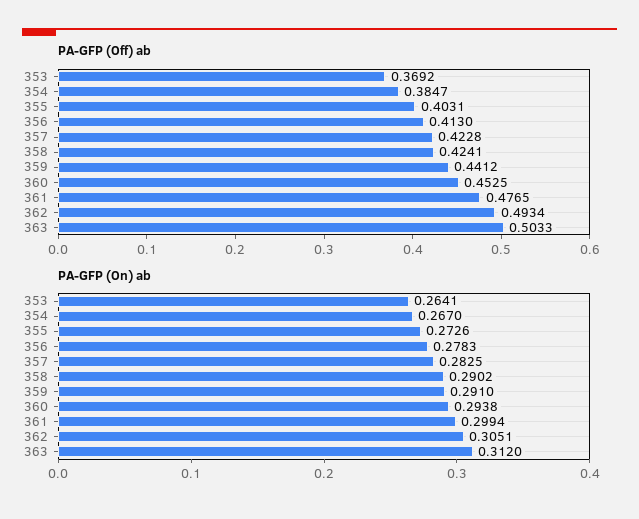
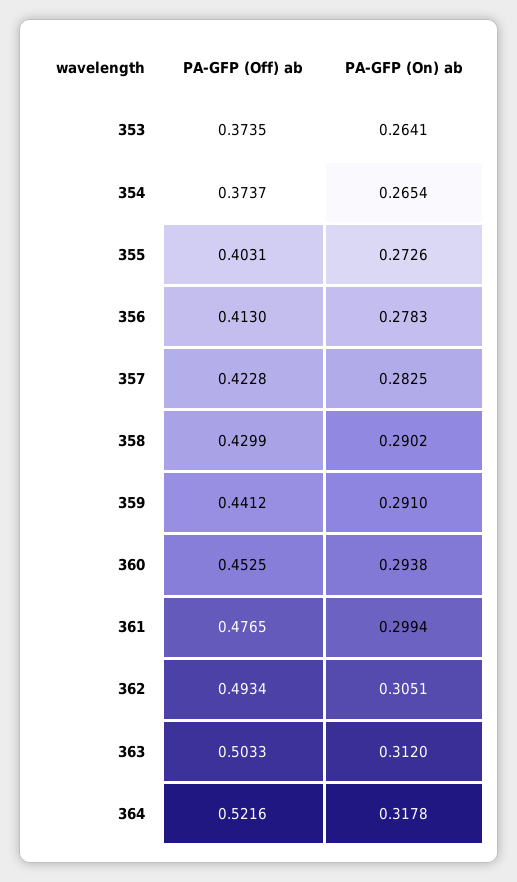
PA-GFP (Off) ab, 353: 0.3692 -> 0.3735
PA-GFP (Off) ab, 354: 0.3847 -> 0.3737
PA-GFP (Off) ab, 358: 0.4241 -> 0.4299
PA-GFP (On) ab, 354: 0.267 -> 0.2654
PA-GFP (Off) ab, 364: none -> 0.5216
PA-GFP (On) ab, 364: none -> 0.3178

